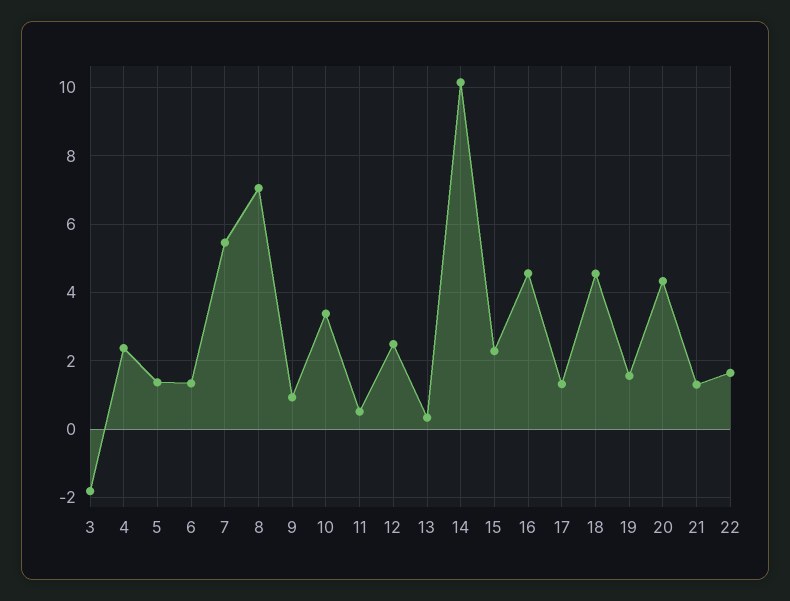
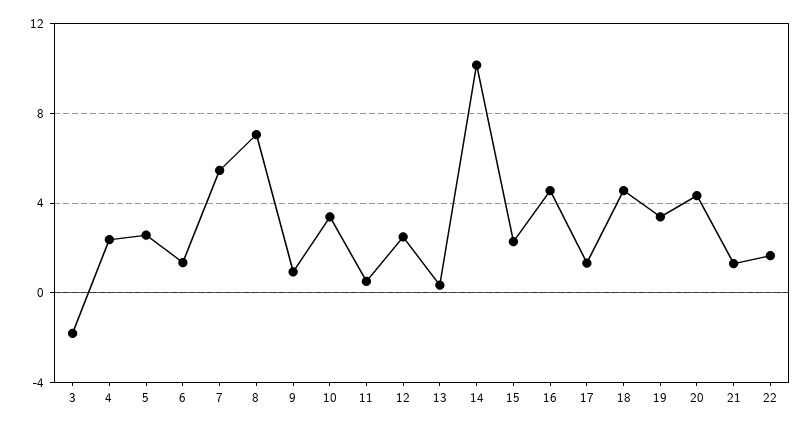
5: 1.4 -> 2.5
19: 1.6 -> 3.5

